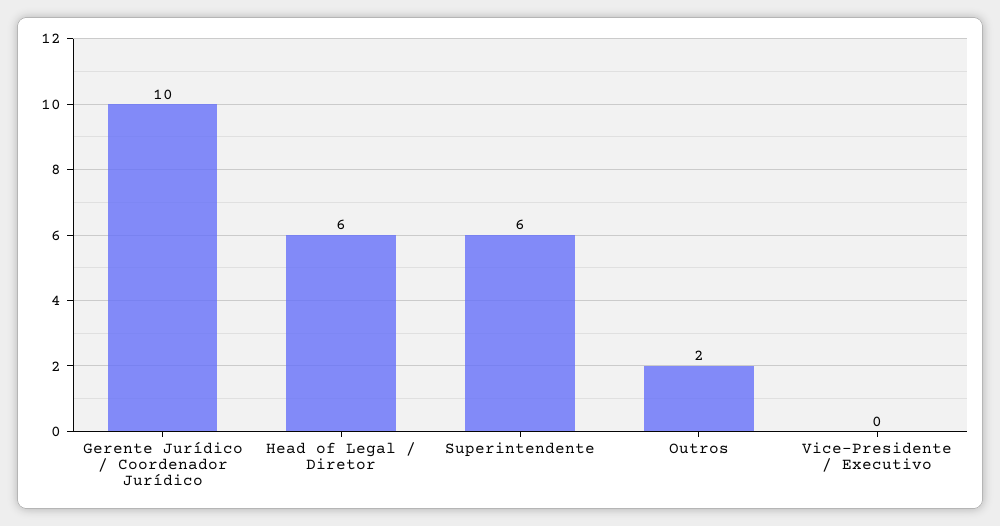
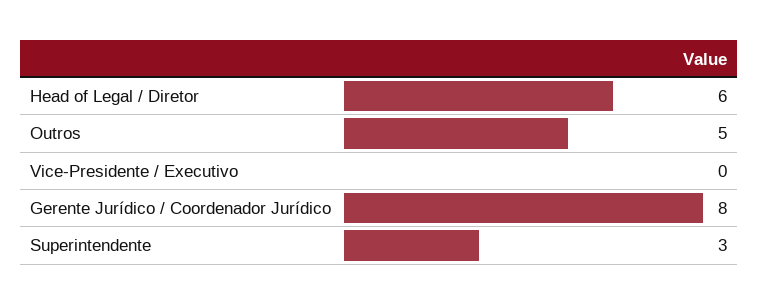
Gerente Jurídico / Coordenador Jurídico: 10 -> 8
Superintendente: 6 -> 3
Outros: 2 -> 5

